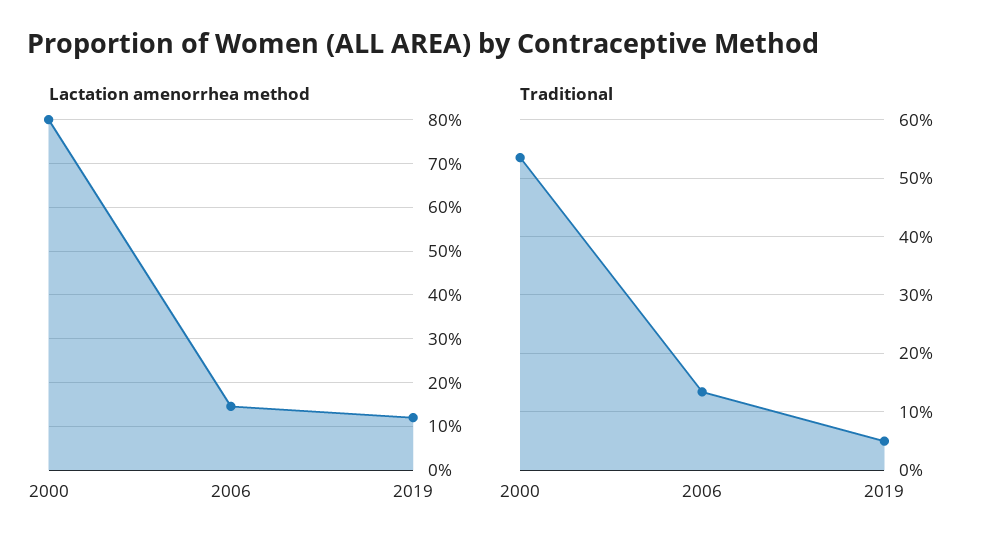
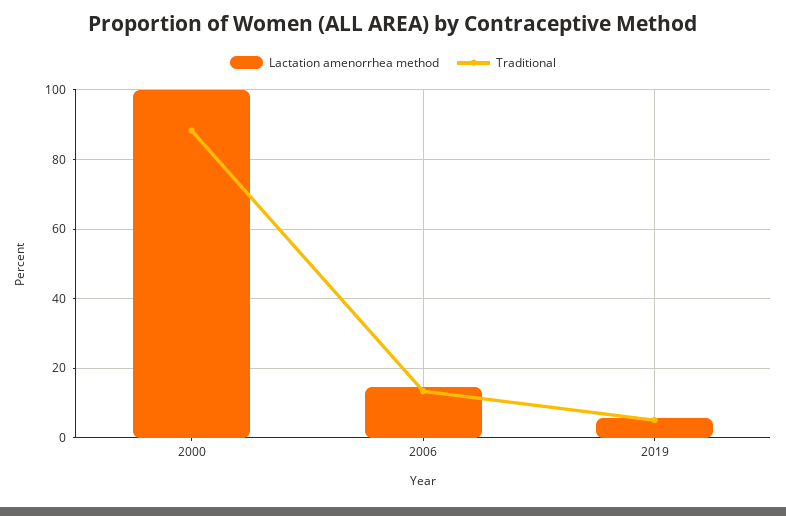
Lactation amenorrhea method, 2000: 80 -> 100
Lactation amenorrhea method, 2019: 12 -> 6
Traditional, 2000: 54 -> 88

